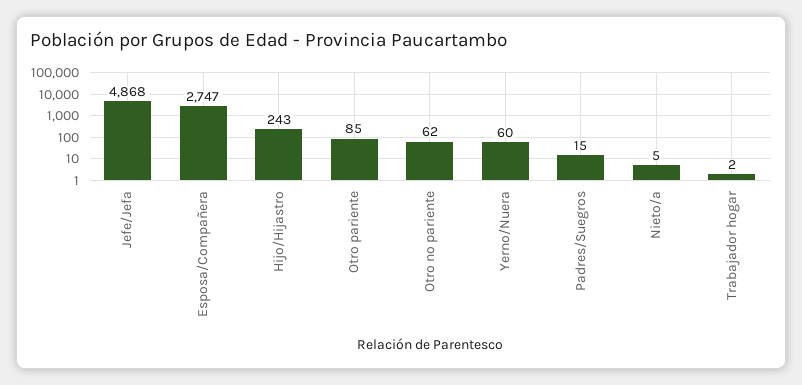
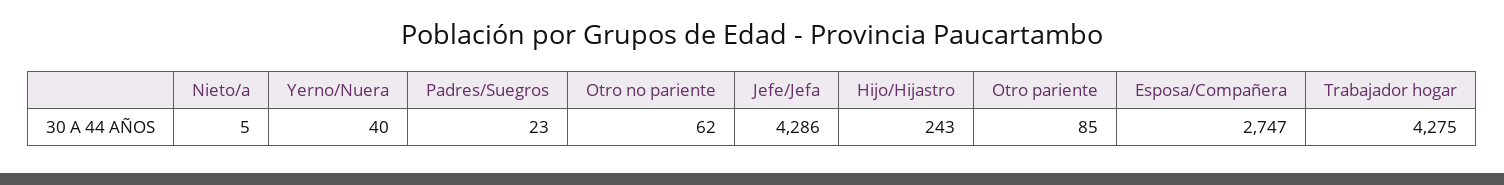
Jefe/Jefa: 4868 -> 4286
Yerno/Nuera: 60 -> 40
Padres/Suegros: 15 -> 23
Trabajador hogar: 2 -> 4275

